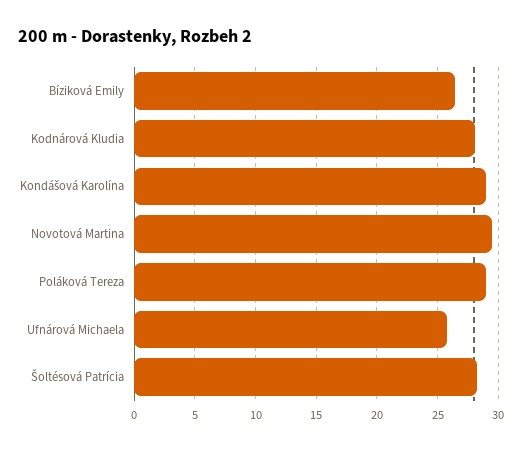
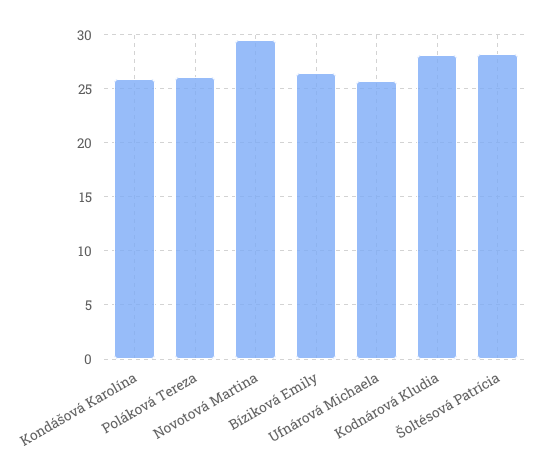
Kondášová Karolína: 29 -> 26
Poláková Tereza: 29 -> 26

